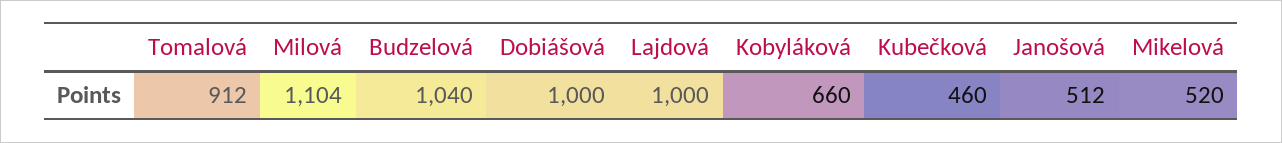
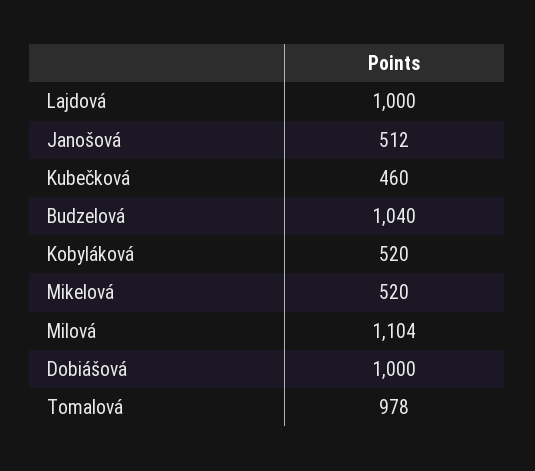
Tomalová: 912 -> 978
Kobyláková: 660 -> 520

